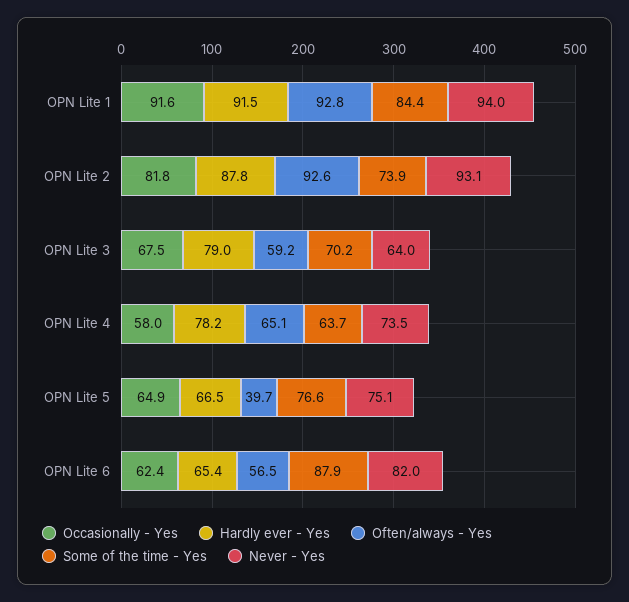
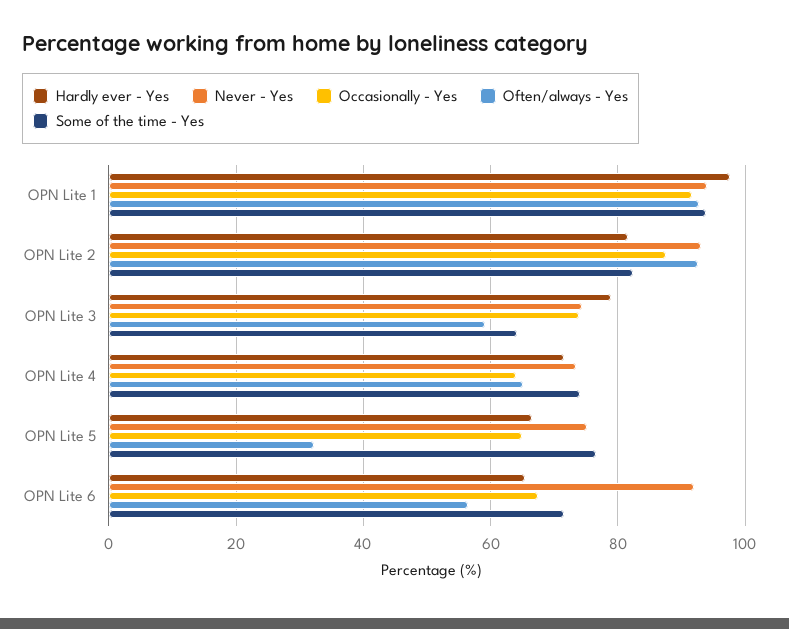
Hardly ever - Yes, OPN Lite 1: 91.5 -> 98
Some of the time - Yes, OPN Lite 1: 84.4 -> 94
Occasionally - Yes, OPN Lite 2: 81.8 -> 88
Hardly ever - Yes, OPN Lite 2: 87.8 -> 82
Some of the time - Yes, OPN Lite 2: 73.9 -> 82
Occasionally - Yes, OPN Lite 3: 67.5 -> 74
Some of the time - Yes, OPN Lite 3: 70.2 -> 64
Never - Yes, OPN Lite 3: 64 -> 74
Occasionally - Yes, OPN Lite 4: 58 -> 64
Hardly ever - Yes, OPN Lite 4: 78.2 -> 72
Some of the time - Yes, OPN Lite 4: 63.7 -> 74
Often/always - Yes, OPN Lite 5: 39.7 -> 32
Occasionally - Yes, OPN Lite 6: 62.4 -> 68
Some of the time - Yes, OPN Lite 6: 87.9 -> 72
Never - Yes, OPN Lite 6: 82 -> 92

